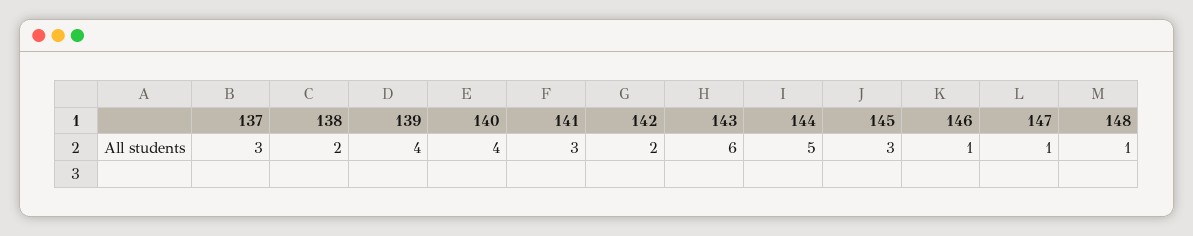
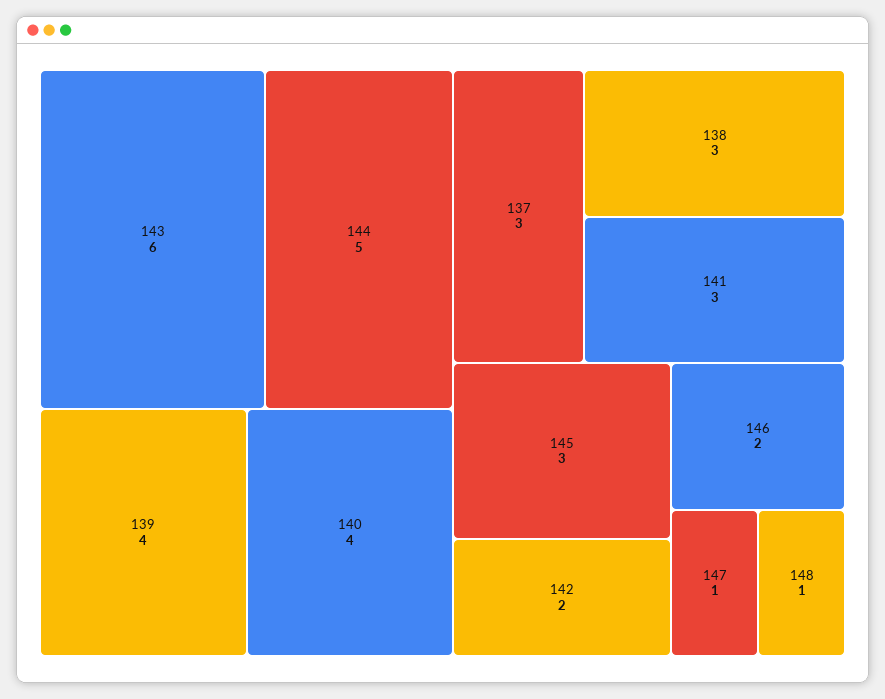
138: 2 -> 3
146: 1 -> 2

